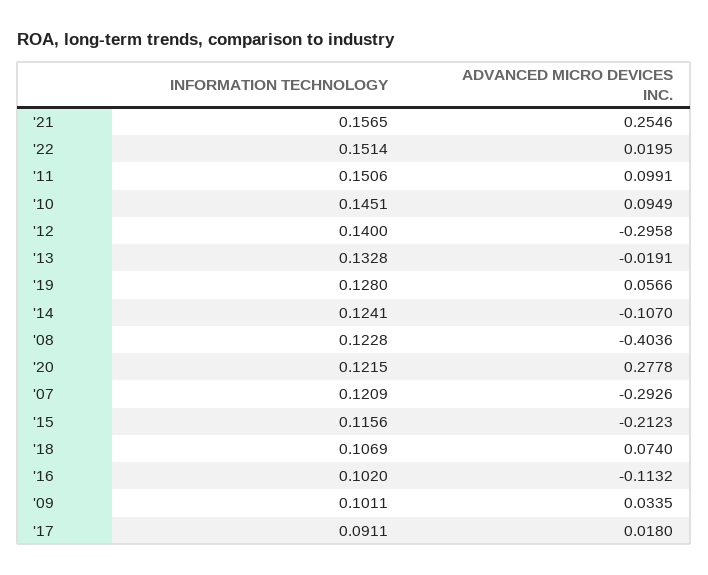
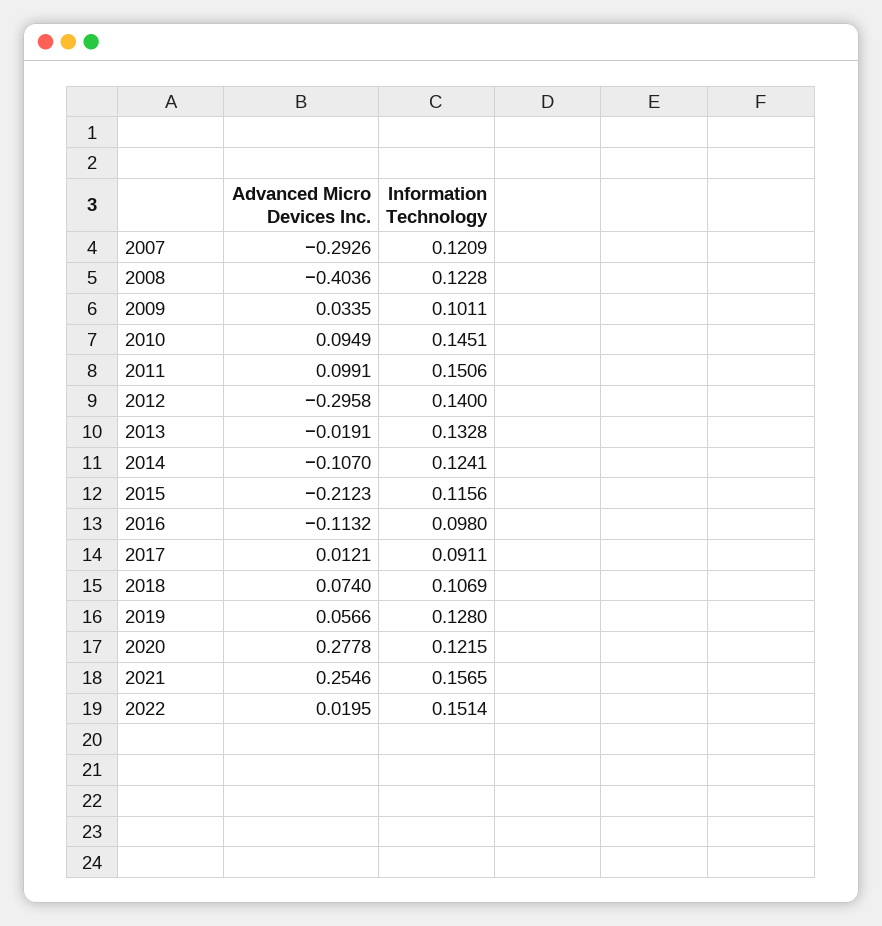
INFORMATION TECHNOLOGY, '16: 0.102 -> 0.098
ADVANCED MICRO DEVICES INC., '17: 0.018 -> 0.0121

